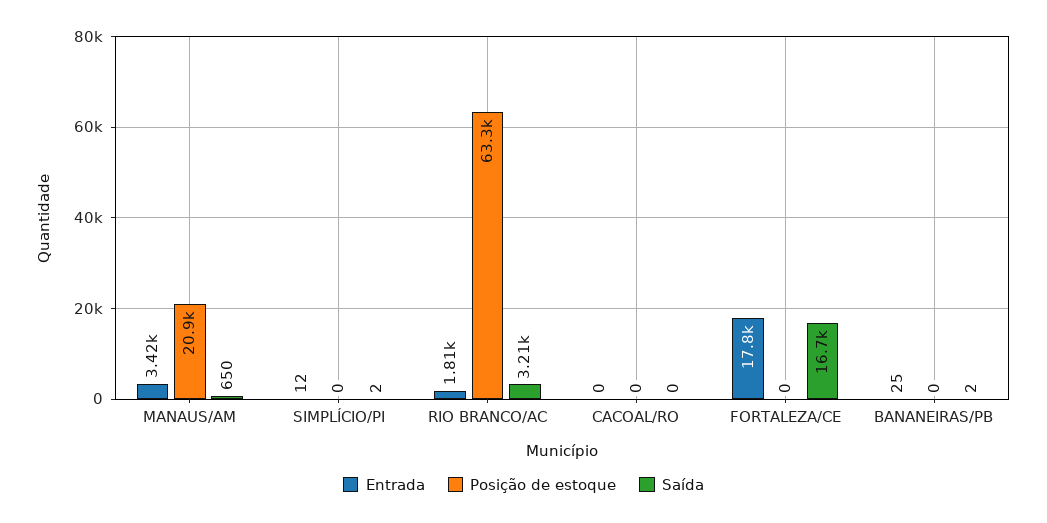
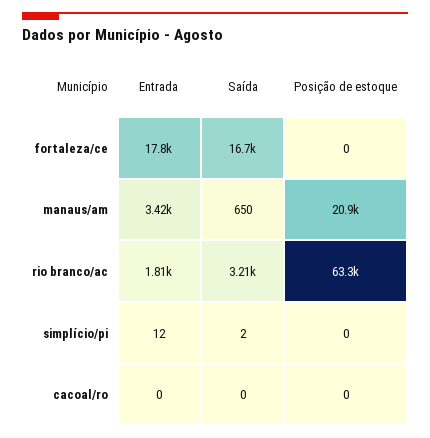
Entrada, BANANEIRAS/PB: 25 -> none
Posição de estoque, BANANEIRAS/PB: 0 -> none
Saída, BANANEIRAS/PB: 2 -> none

